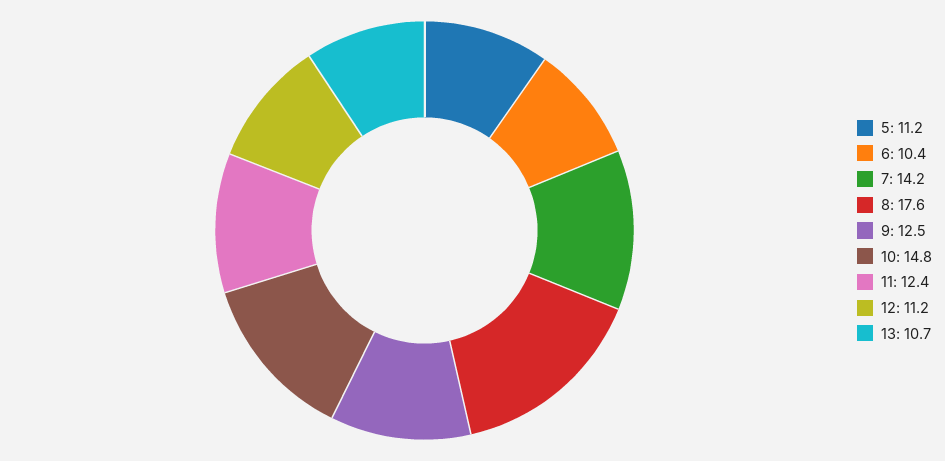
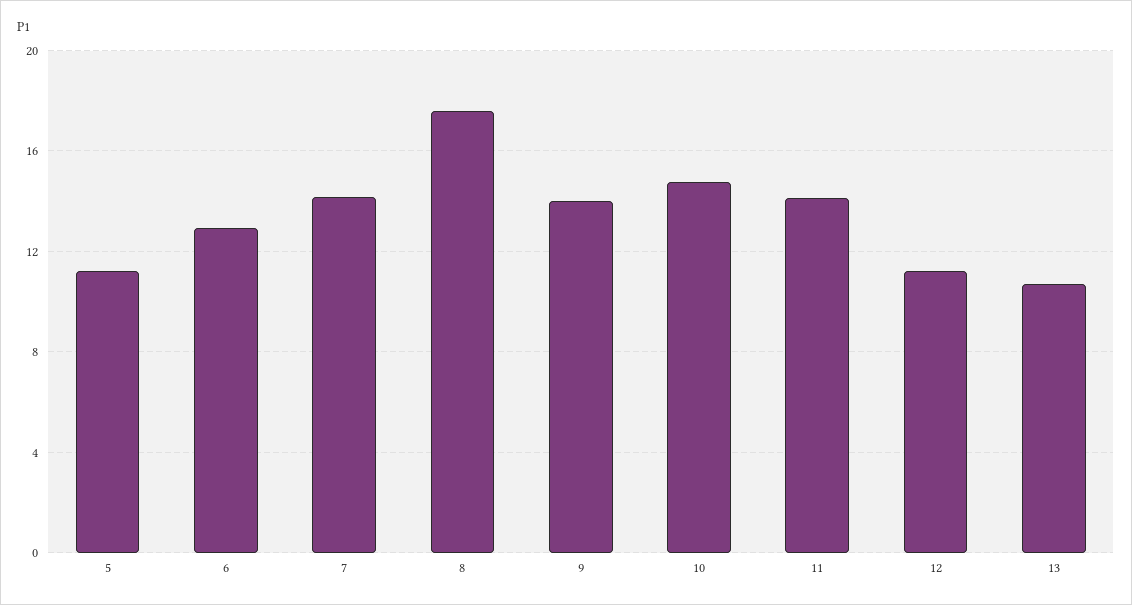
6: 10.4 -> 13
9: 12.5 -> 14
11: 12.4 -> 14

